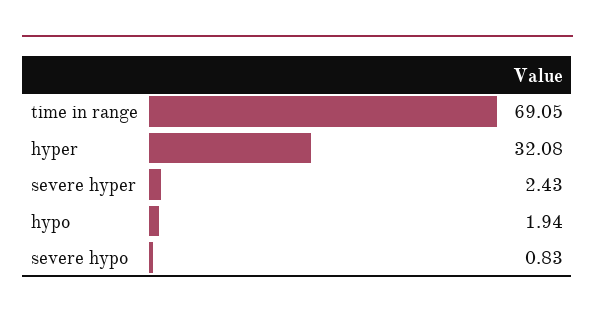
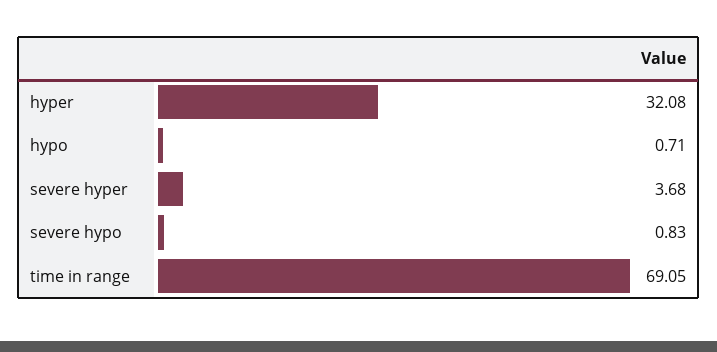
severe hyper: 2.43 -> 3.68
hypo: 1.94 -> 0.71

